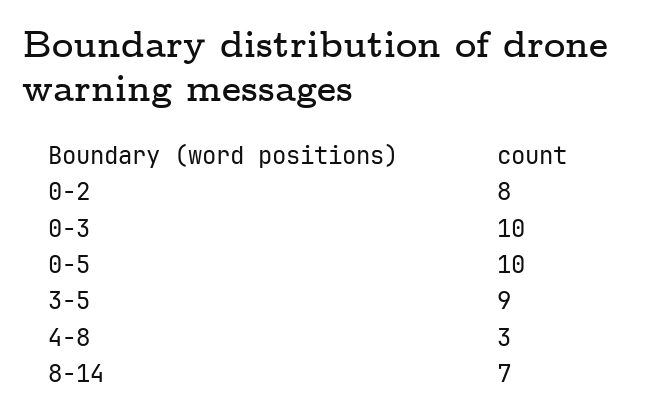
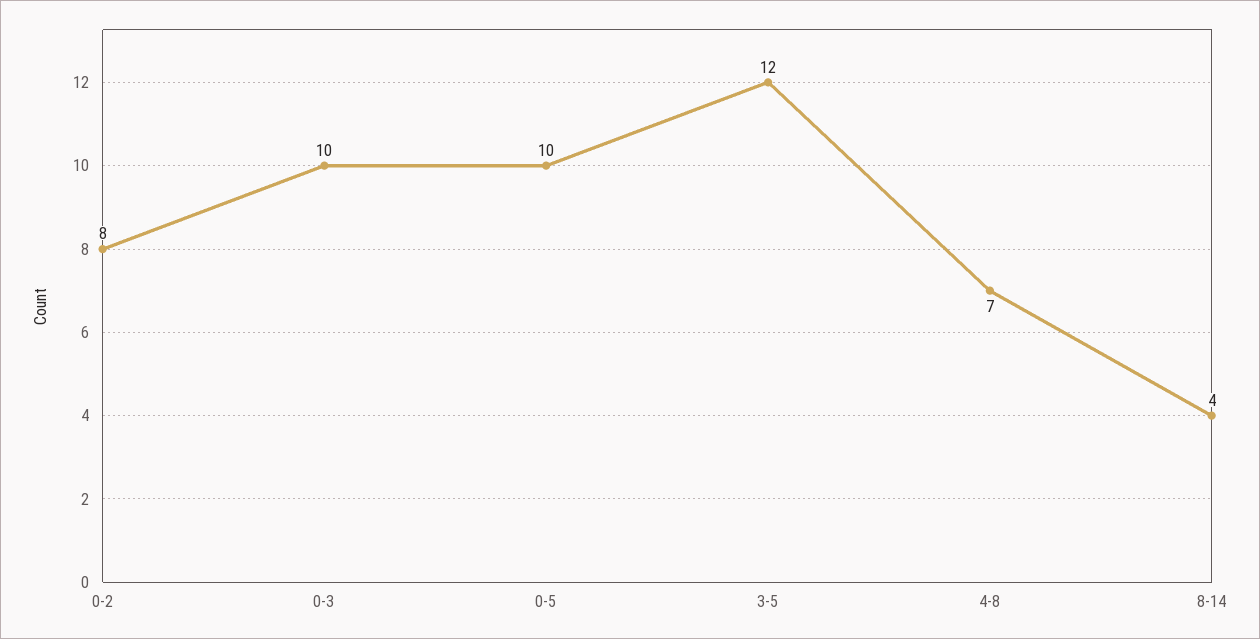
3-5: 9 -> 12
4-8: 3 -> 7
8-14: 7 -> 4

